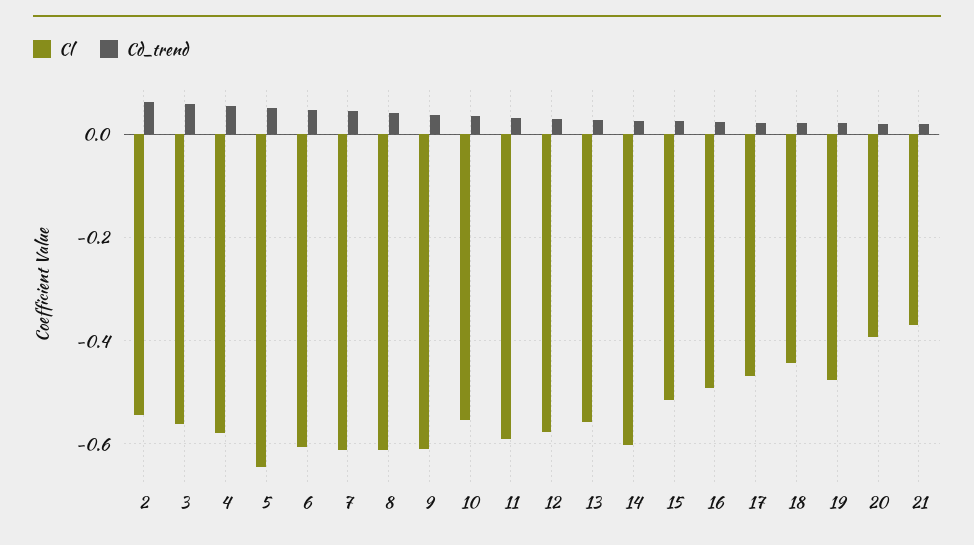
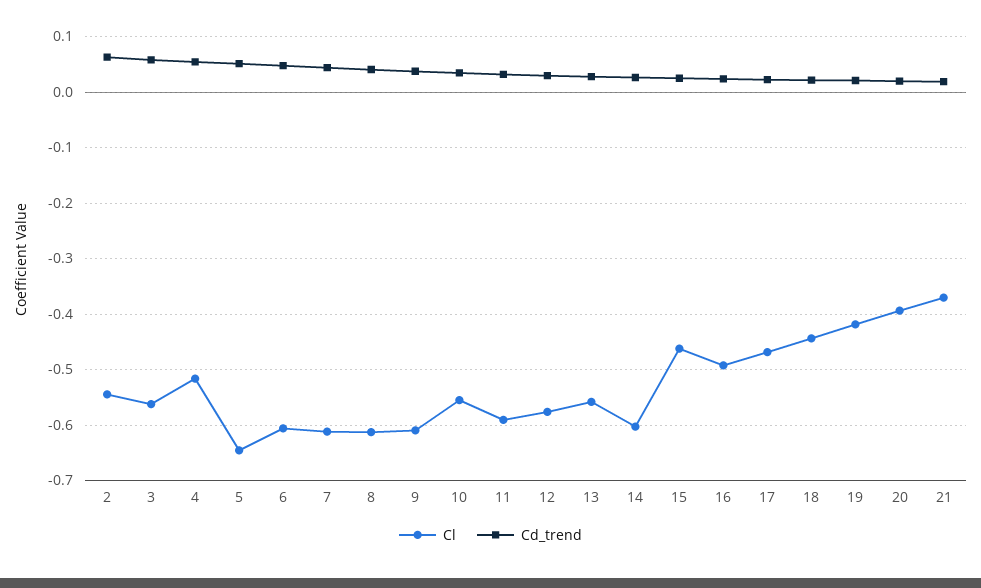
Cl, 4: -0.58 -> -0.52
Cl, 15: -0.52 -> -0.46
Cl, 19: -0.48 -> -0.42

